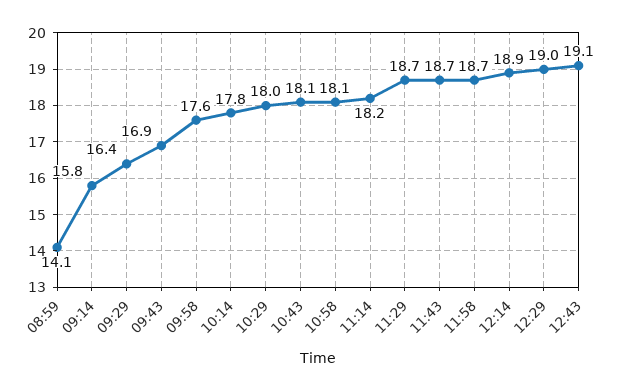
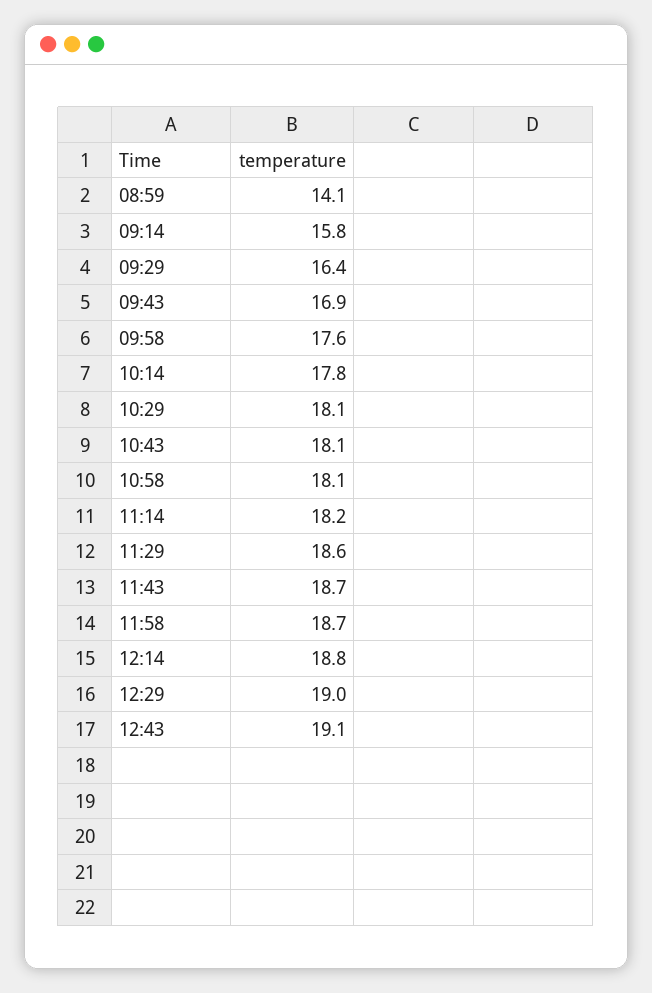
10:29: 18 -> 18.1
11:29: 18.7 -> 18.6
12:14: 18.9 -> 18.8

